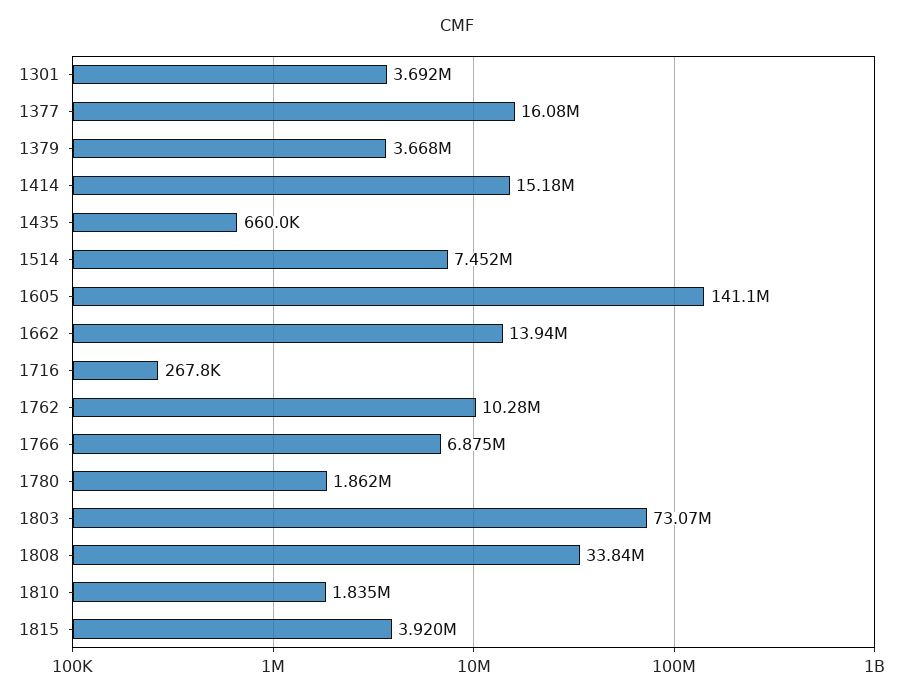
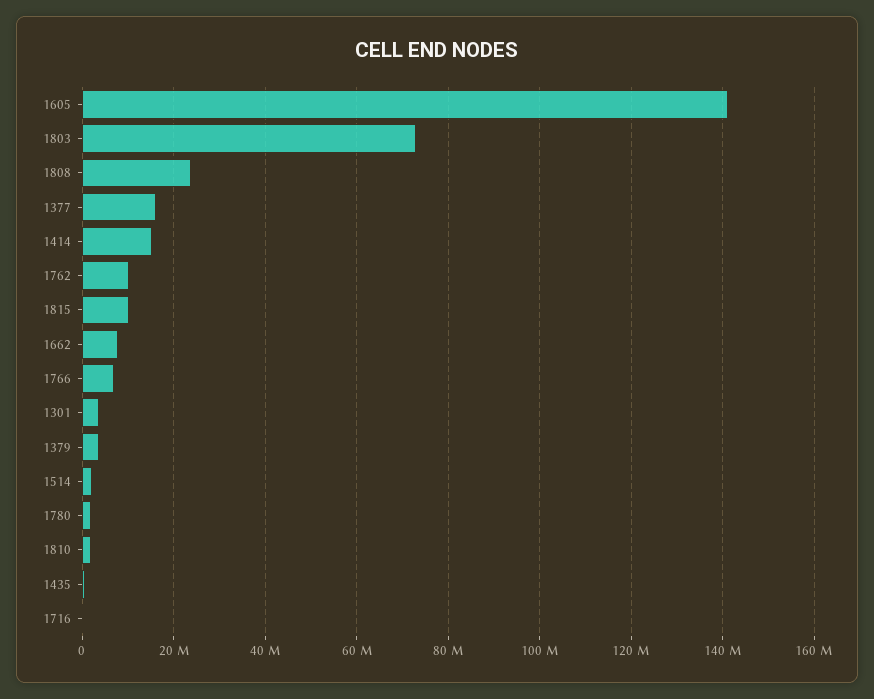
1514: 7452000 -> 2000000
1662: 13940000 -> 8000000
1808: 33840000 -> 24000000
1815: 3920000 -> 10000000

